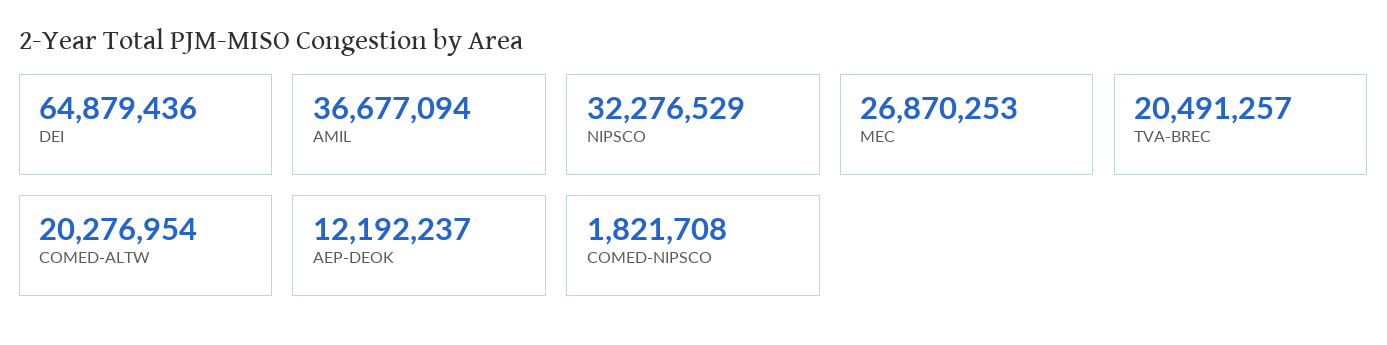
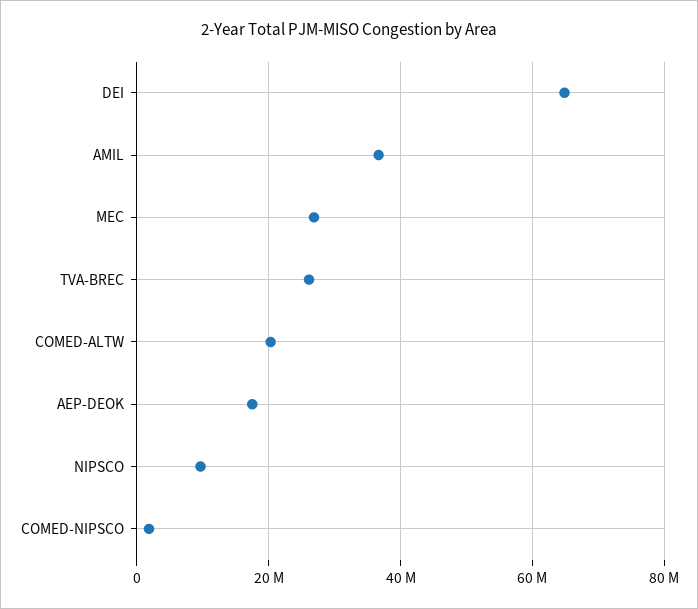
NIPSCO: 32276529 -> 10000000
TVA-BREC: 20491257 -> 26000000
AEP-DEOK: 12192237 -> 18000000

